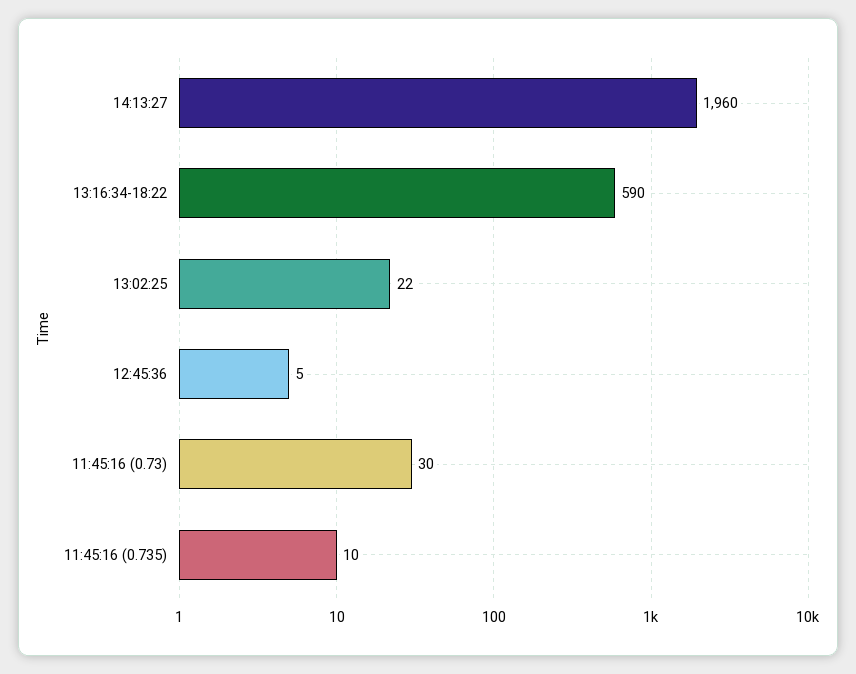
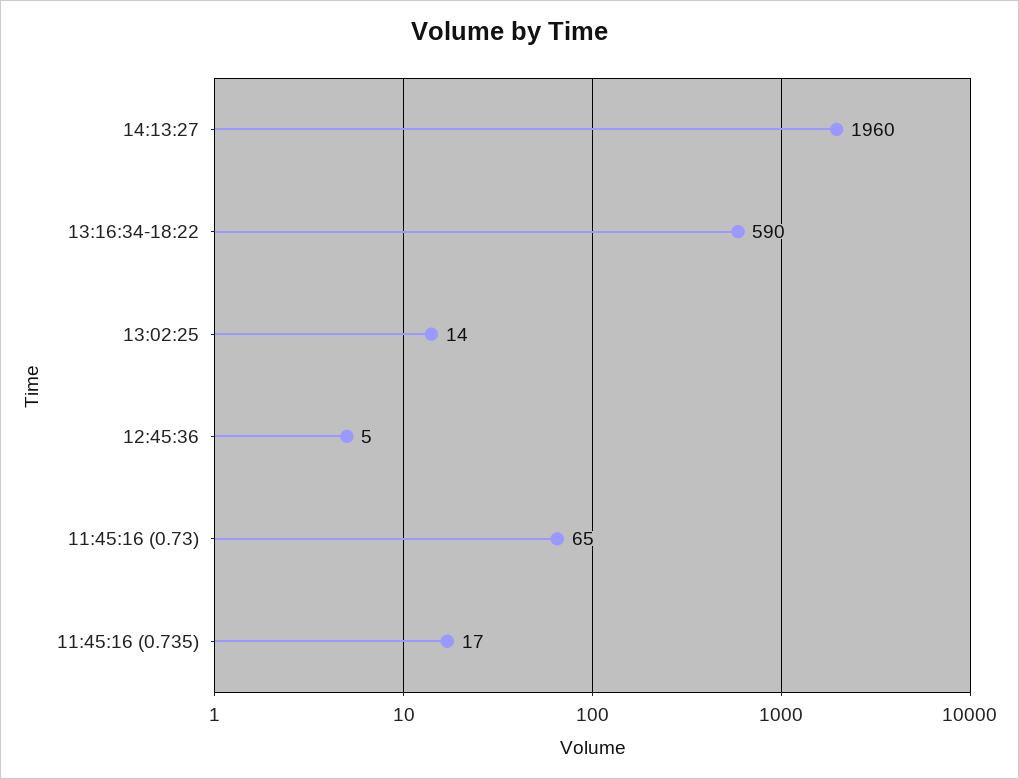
13:02:25: 22 -> 14
11:45:16 (0.73): 30 -> 65
11:45:16 (0.735): 10 -> 17

